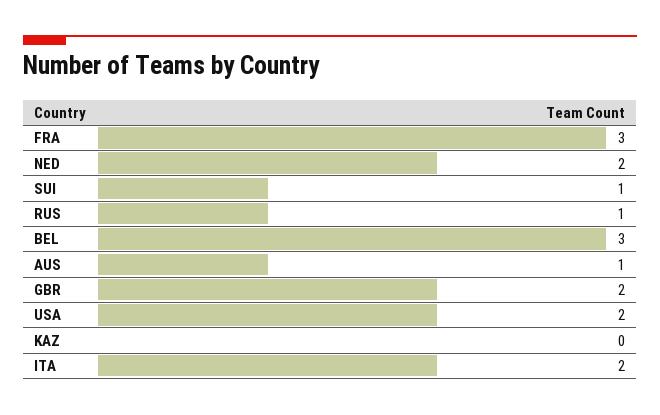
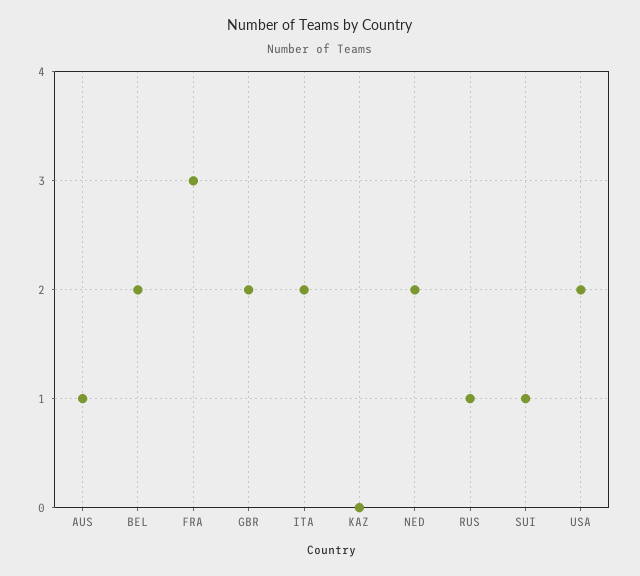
BEL: 3 -> 2

